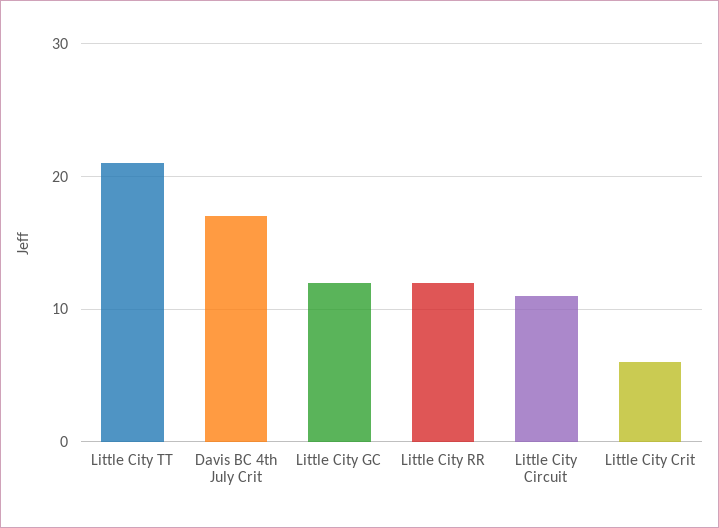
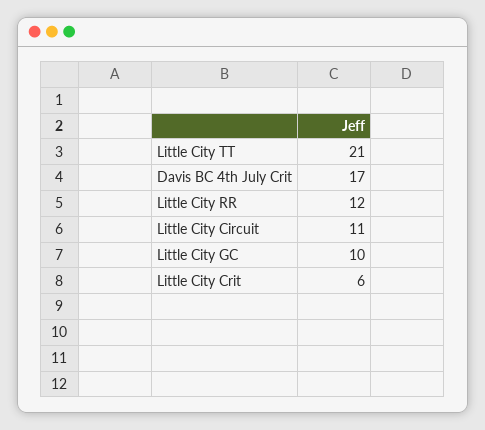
Little City GC: 12 -> 10

